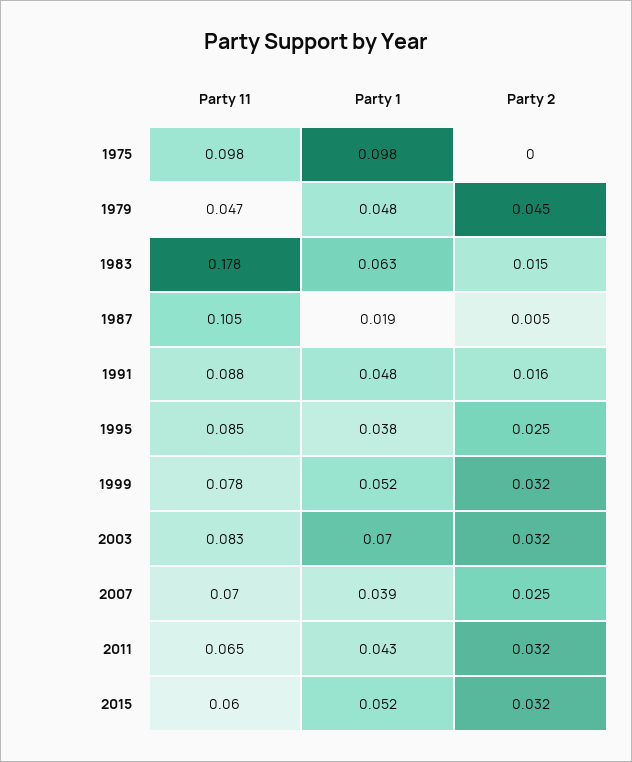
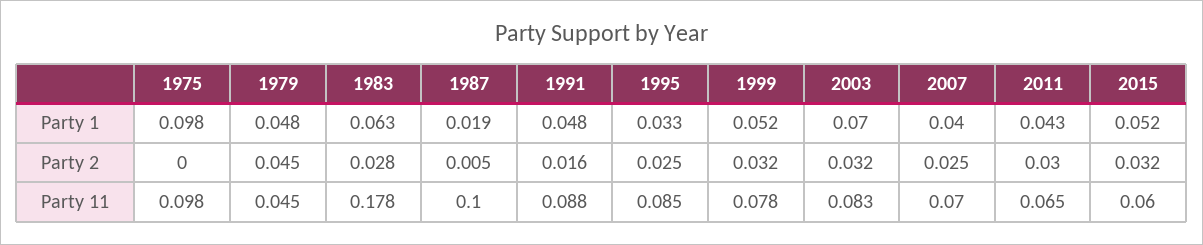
Party 11, 1979: 0.047 -> 0.045
Party 2, 1983: 0.015 -> 0.028
Party 11, 1987: 0.105 -> 0.1
Party 1, 1995: 0.038 -> 0.033
Party 1, 2007: 0.039 -> 0.04
Party 2, 2011: 0.032 -> 0.03

